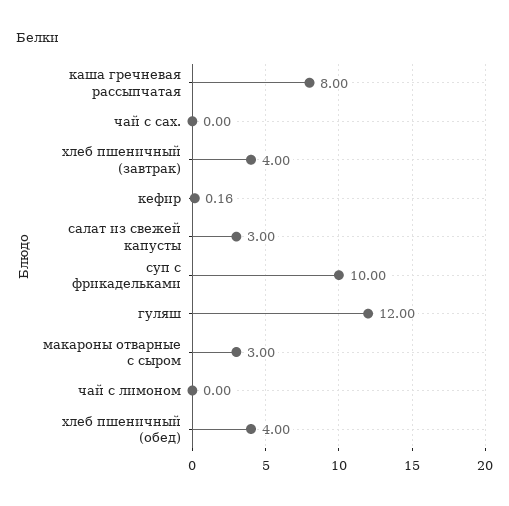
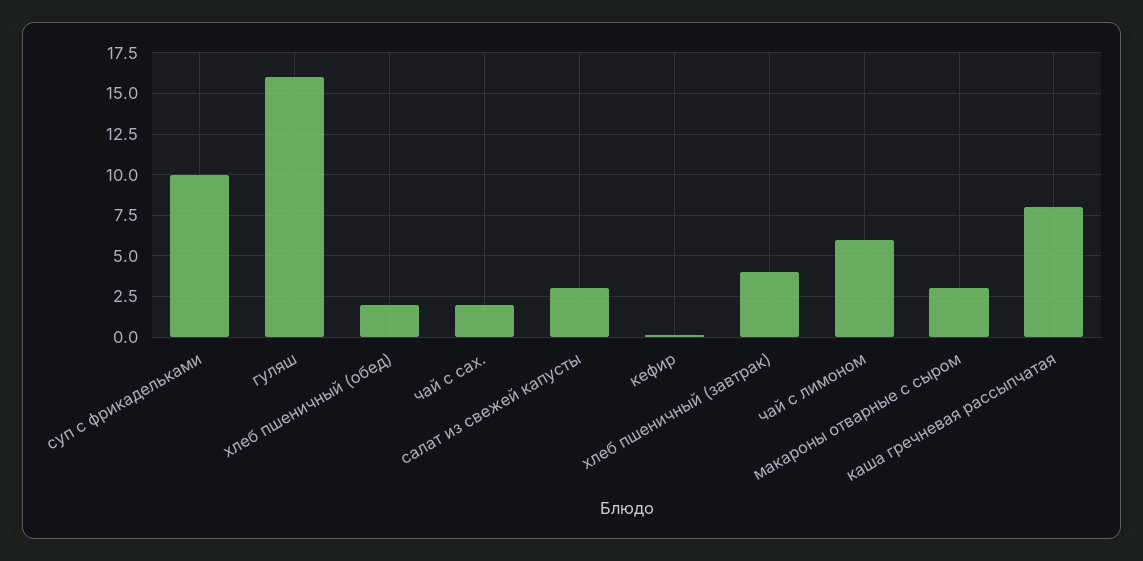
чай с сах.: 0 -> 2
гуляш: 12 -> 16
чай с лимоном: 0 -> 6
хлеб пшеничный (обед): 4 -> 2

